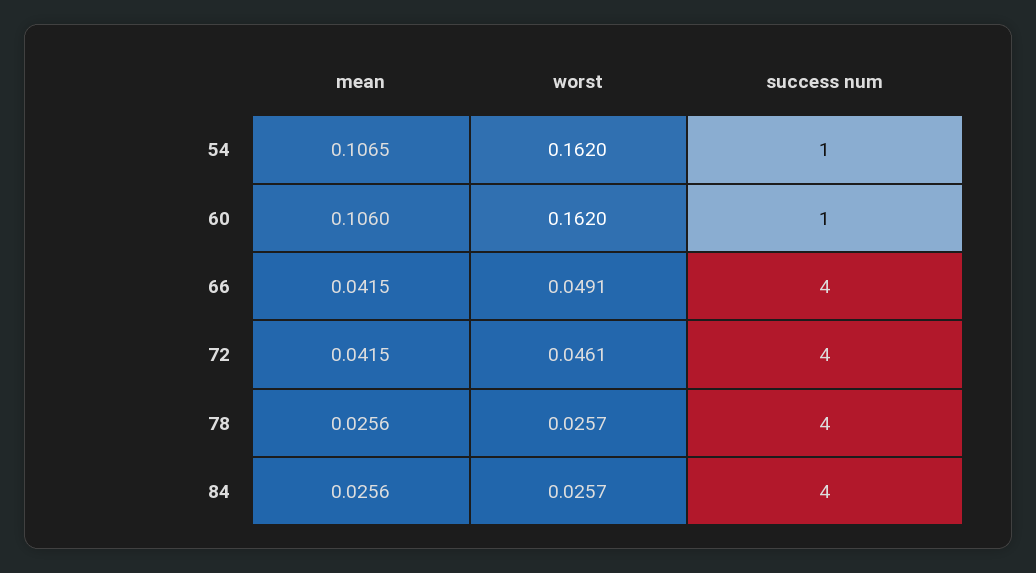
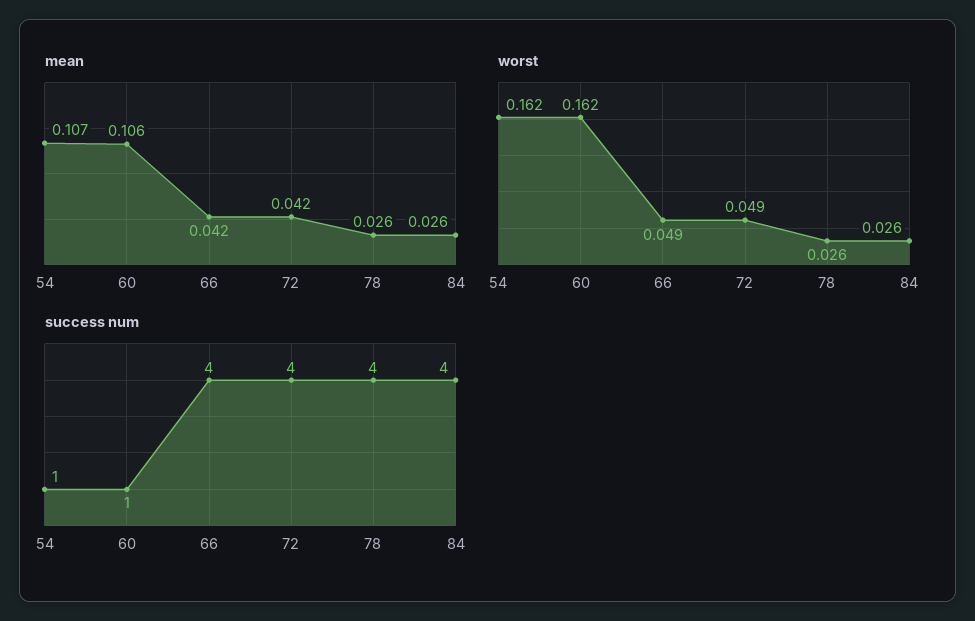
worst, 72: 0.0461 -> 0.049

